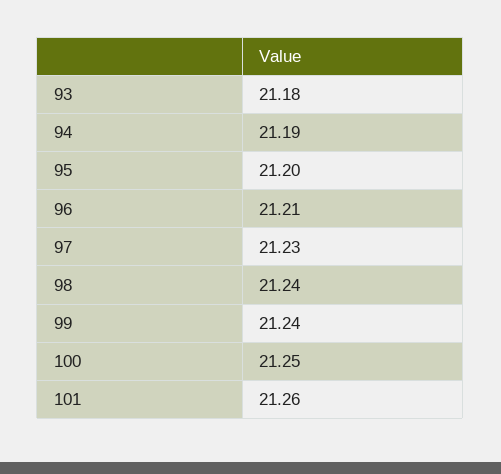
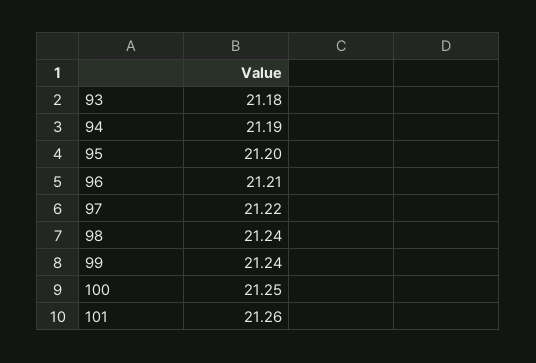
97: 21.23 -> 21.22

